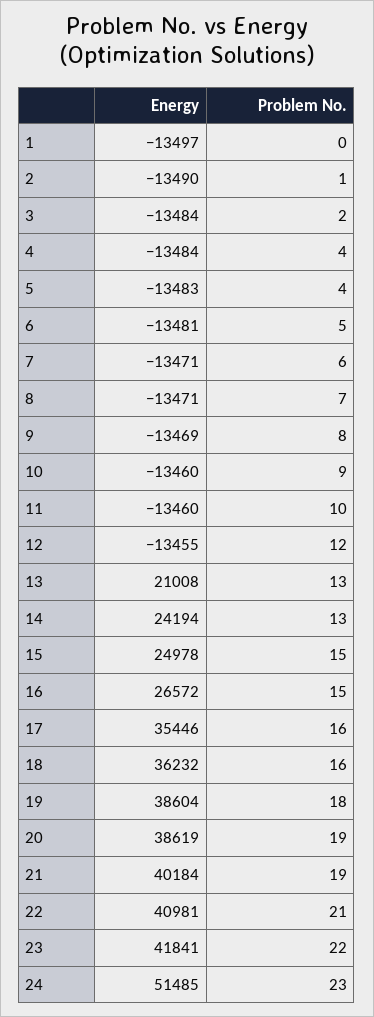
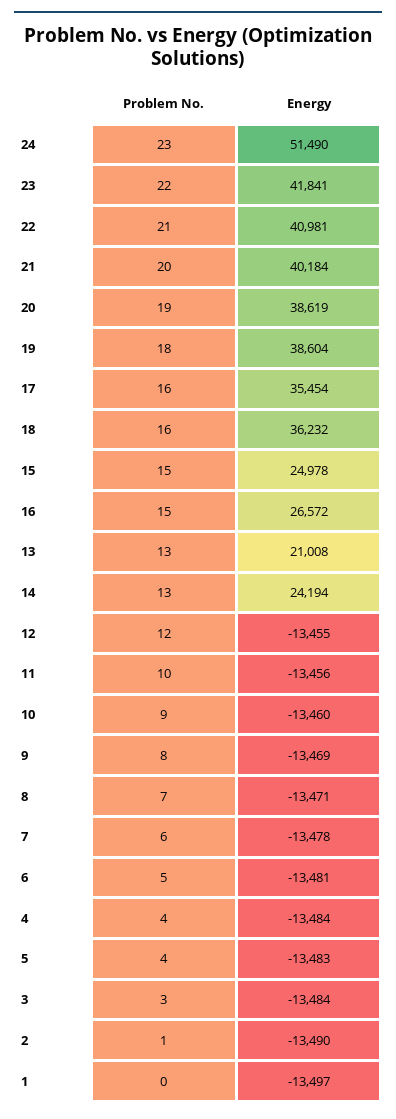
Problem No., 3: 2 -> 3
Energy, 7: -13471 -> -13478
Energy, 11: -13460 -> -13456
Energy, 17: 35446 -> 35454
Problem No., 21: 19 -> 20
Energy, 24: 51485 -> 51490

